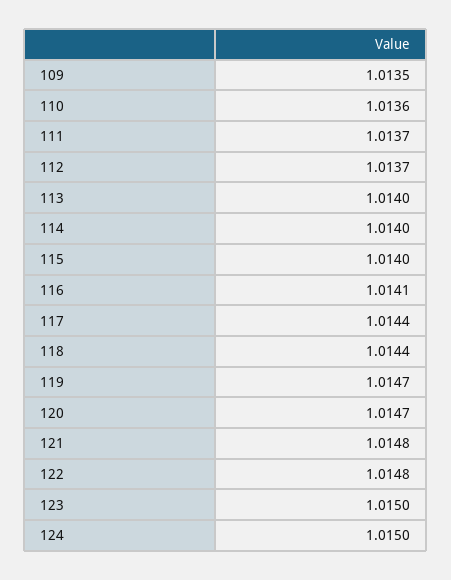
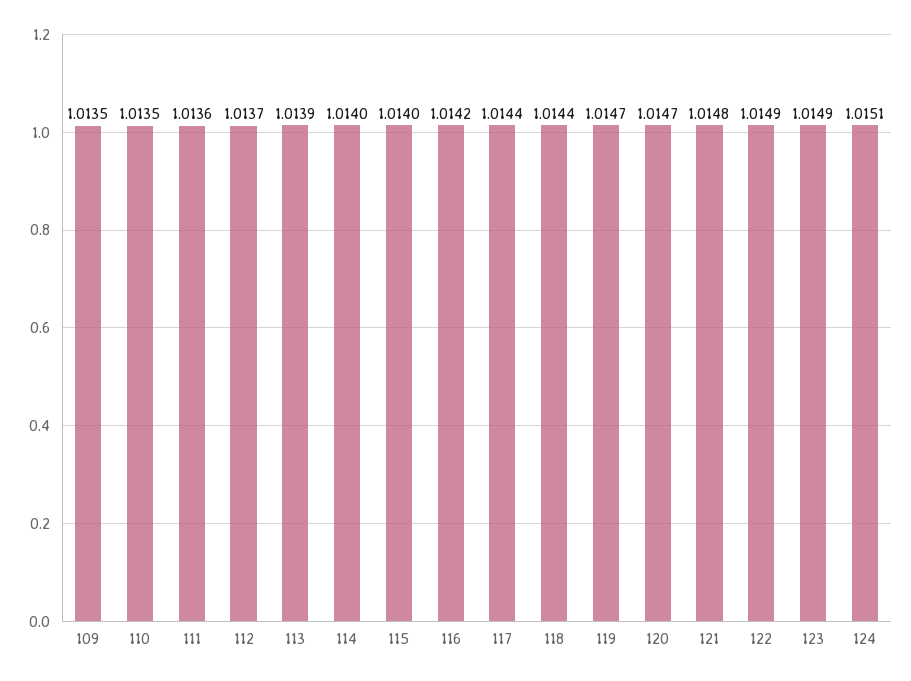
110: 1.0136 -> 1.0135
111: 1.0137 -> 1.0136
113: 1.014 -> 1.0139
116: 1.0141 -> 1.0142
122: 1.0148 -> 1.0149
123: 1.015 -> 1.0149
124: 1.015 -> 1.0151

